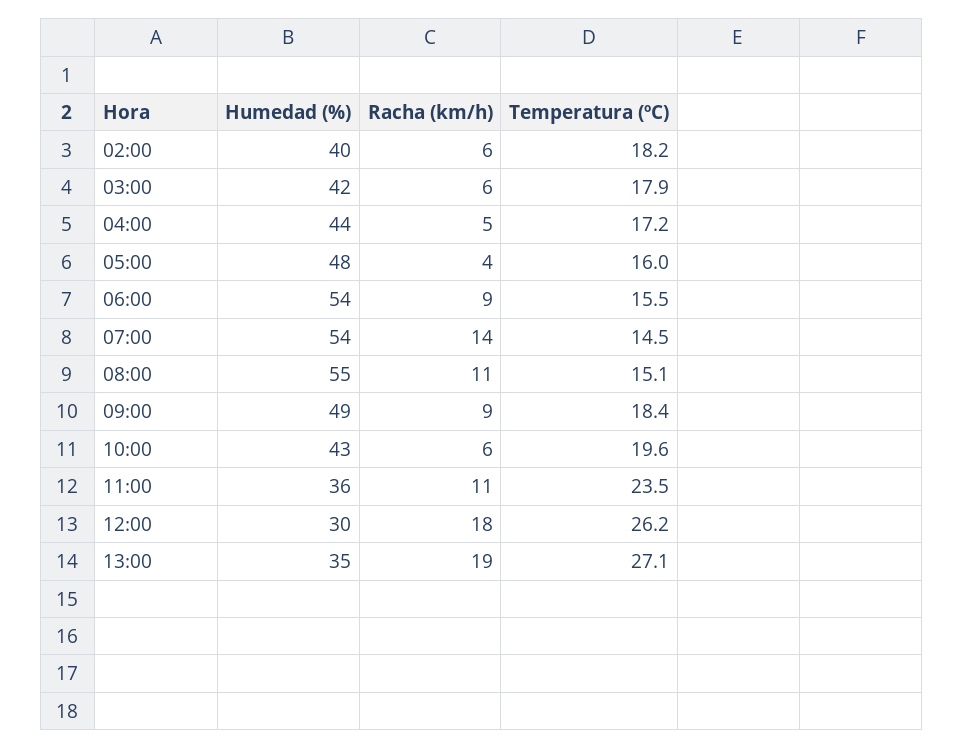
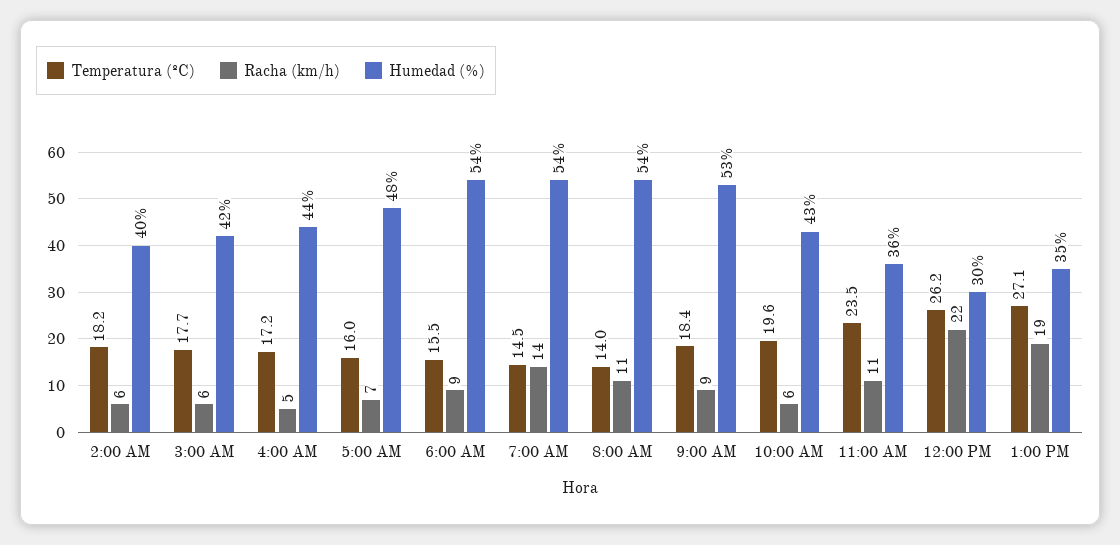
Temperatura (ºC), 03:00: 17.9 -> 17.7
Racha (km/h), 05:00: 4 -> 7
Humedad (%), 08:00: 55 -> 54
Temperatura (ºC), 08:00: 15.1 -> 14
Humedad (%), 09:00: 49 -> 53
Racha (km/h), 12:00: 18 -> 22

